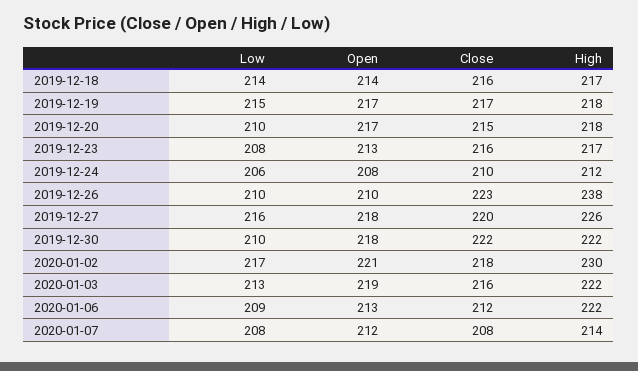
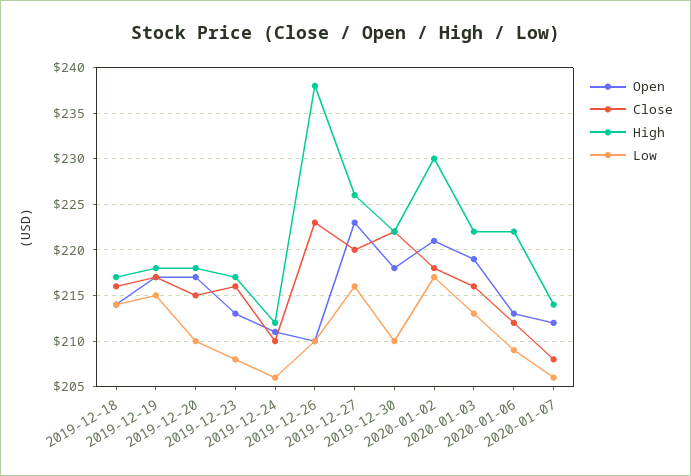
Open, 2019-12-24: 208 -> 211
Open, 2019-12-27: 218 -> 223
Low, 2020-01-07: 208 -> 206

